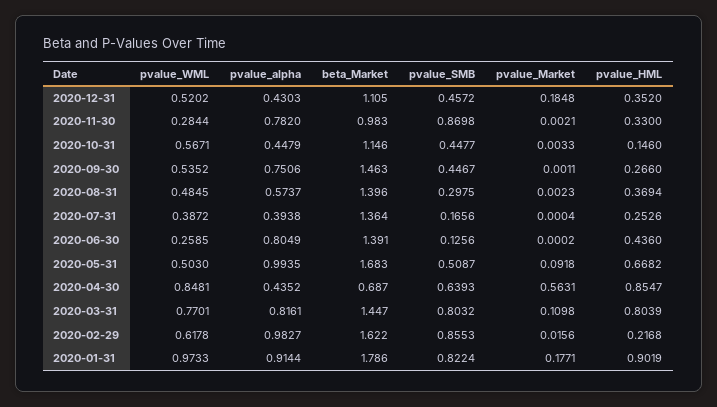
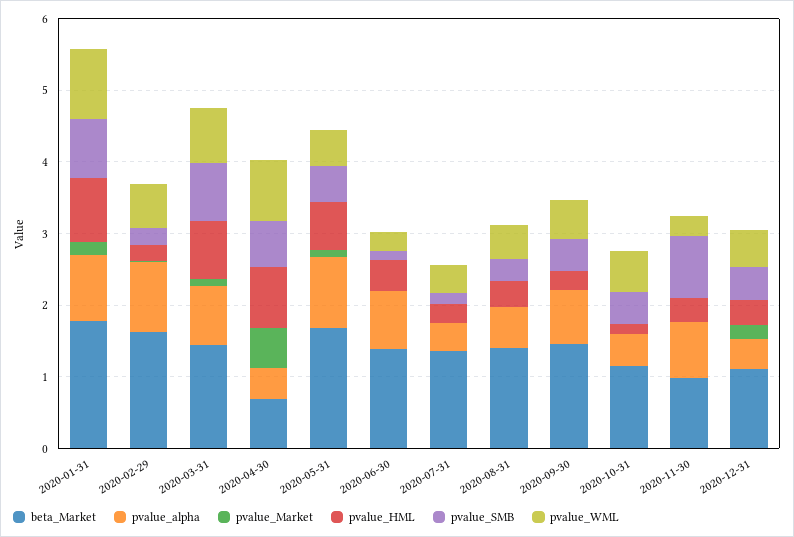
pvalue_SMB, 2020-02-29: 0.8553 -> 0.2

